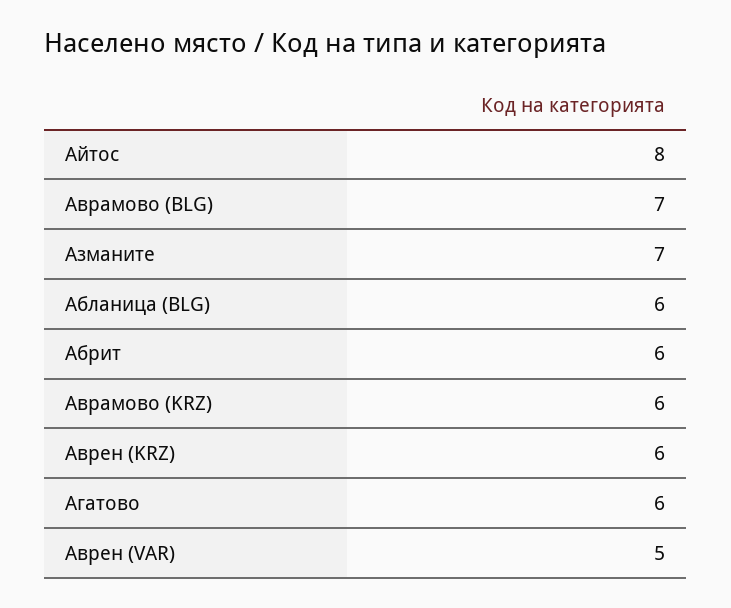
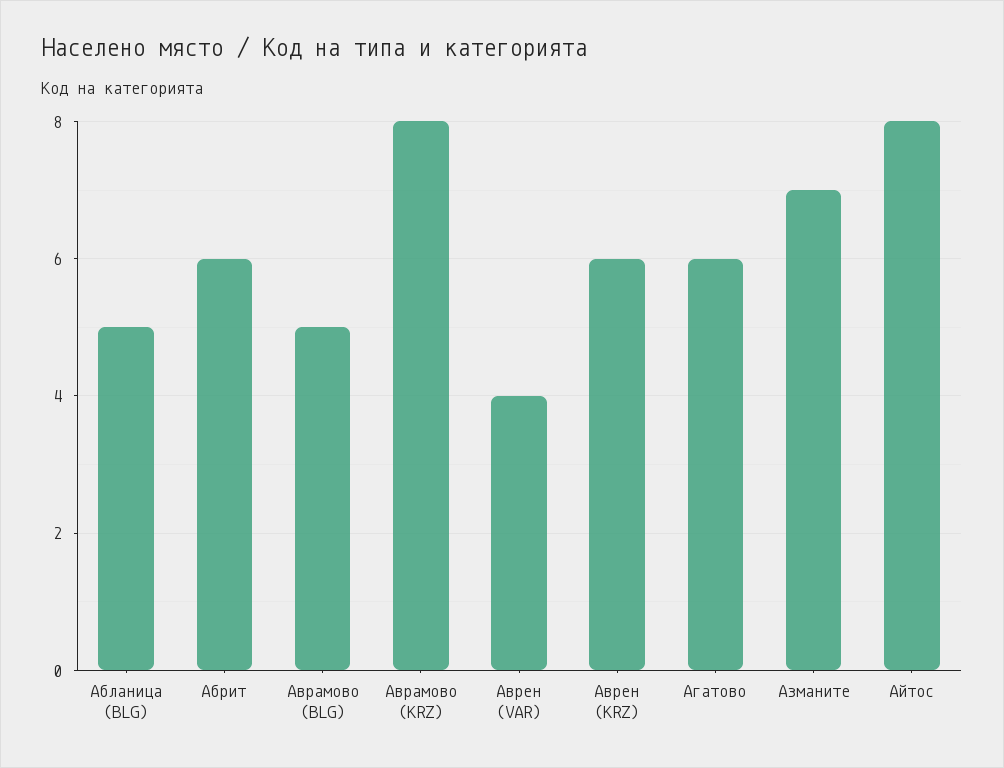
Аврамово (BLG): 7 -> 5
Абланица (BLG): 6 -> 5
Аврамово (KRZ): 6 -> 8
Аврен (VAR): 5 -> 4

